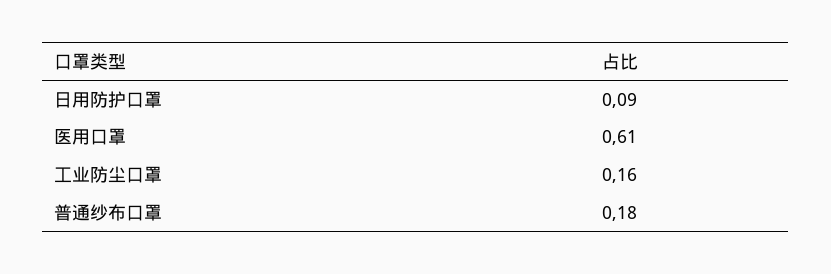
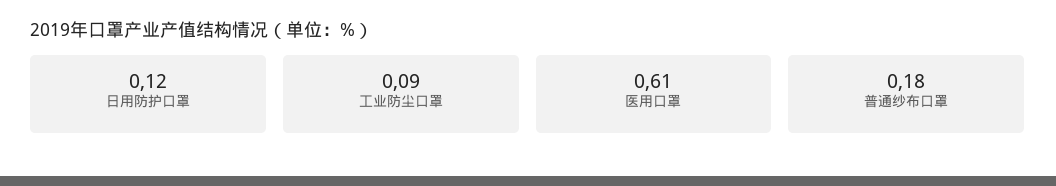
日用防护口罩: 0.09 -> 0.12
工业防尘口罩: 0.16 -> 0.09

